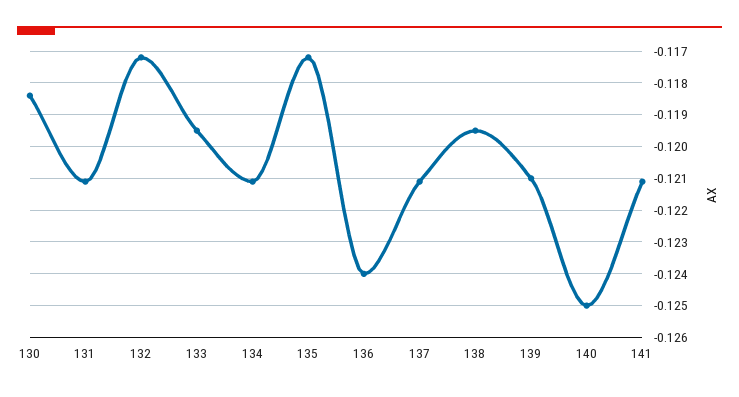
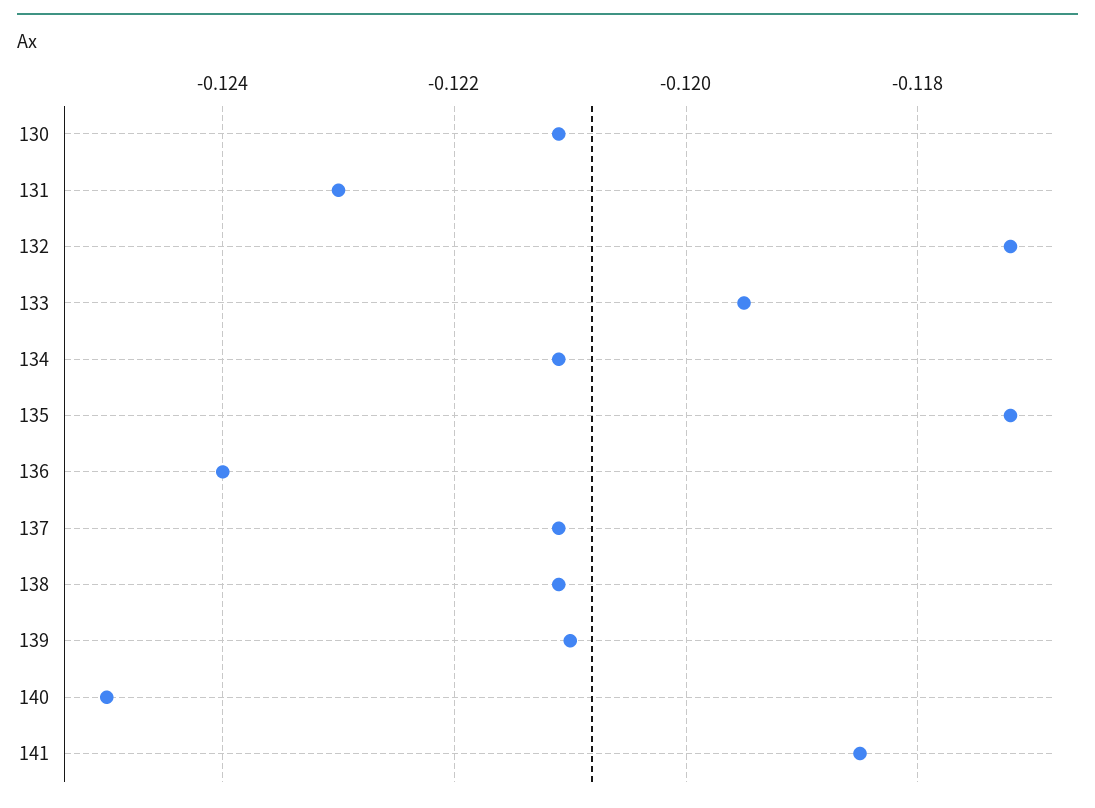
130: -0.1185 -> -0.121
131: -0.121 -> -0.123
138: -0.1195 -> -0.121
141: -0.121 -> -0.1185

